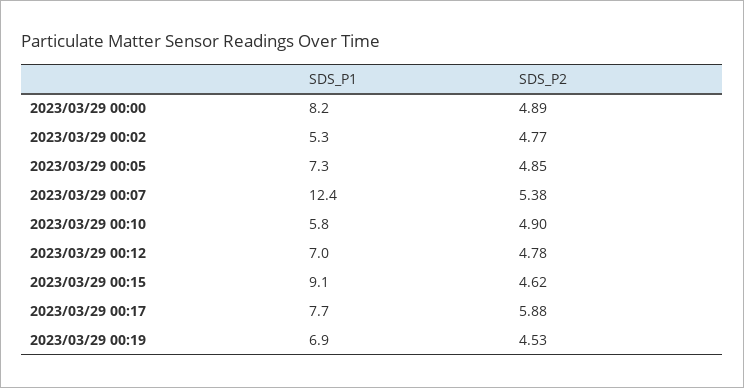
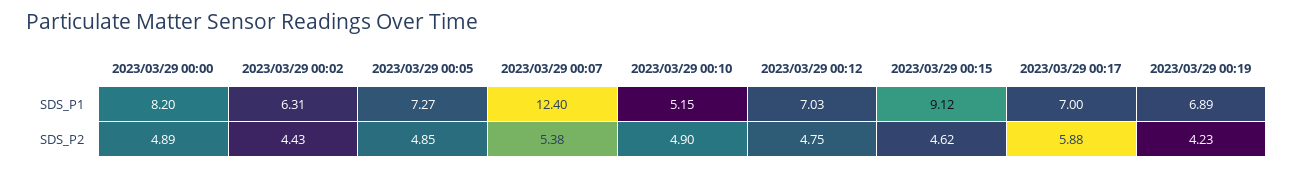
SDS_P1, 2023/03/29 00:02: 5.3 -> 6.31
SDS_P2, 2023/03/29 00:02: 4.77 -> 4.43
SDS_P1, 2023/03/29 00:10: 5.8 -> 5.15
SDS_P2, 2023/03/29 00:12: 4.78 -> 4.75
SDS_P1, 2023/03/29 00:17: 7.7 -> 7
SDS_P2, 2023/03/29 00:19: 4.53 -> 4.23

